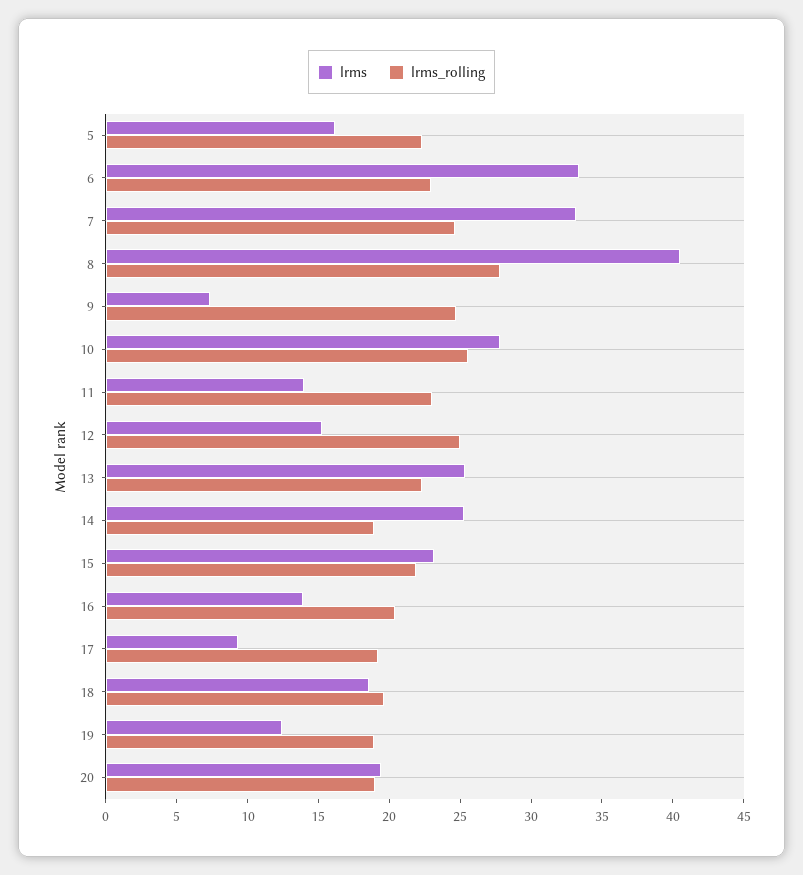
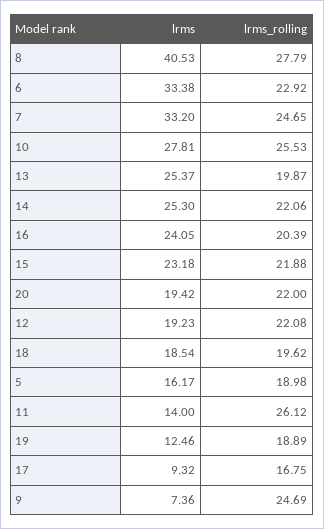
lrms_rolling, 5: 22 -> 18.98
lrms_rolling, 11: 23 -> 26.12
lrms, 12: 15 -> 19.23
lrms_rolling, 12: 25 -> 22.08
lrms_rolling, 13: 22 -> 19.87
lrms_rolling, 14: 19 -> 22.06
lrms, 16: 14 -> 24.05
lrms_rolling, 17: 19 -> 16.75
lrms_rolling, 20: 19 -> 22

